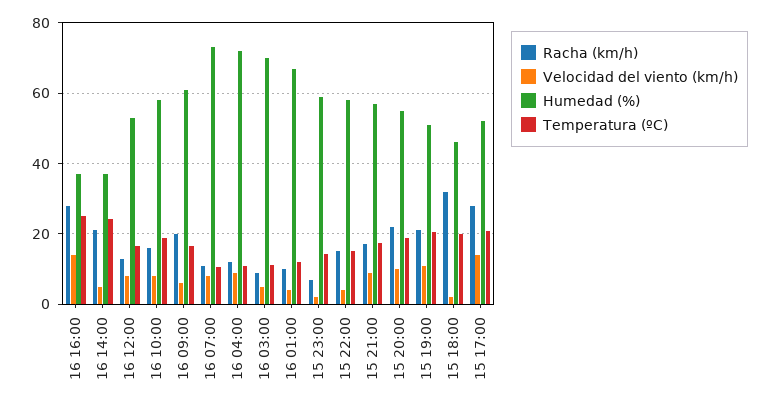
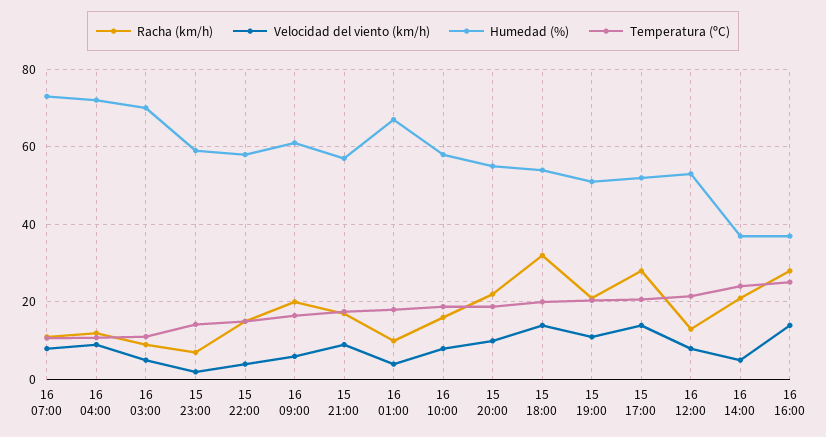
Temperatura (ºC), 16 12:00: 16 -> 22
Temperatura (ºC), 16 01:00: 12 -> 18
Velocidad del viento (km/h), 15 18:00: 2 -> 14
Humedad (%), 15 18:00: 46 -> 54

